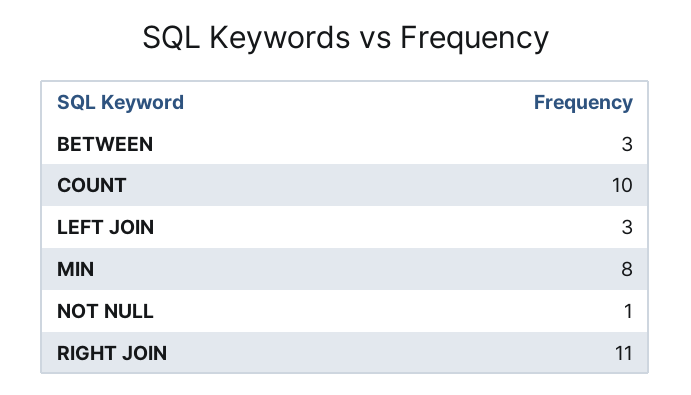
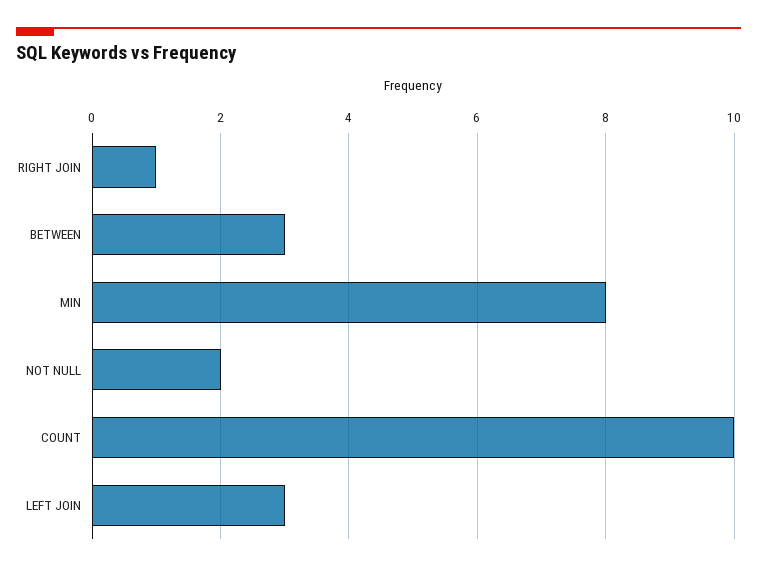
NOT NULL: 1 -> 2
RIGHT JOIN: 11 -> 1

